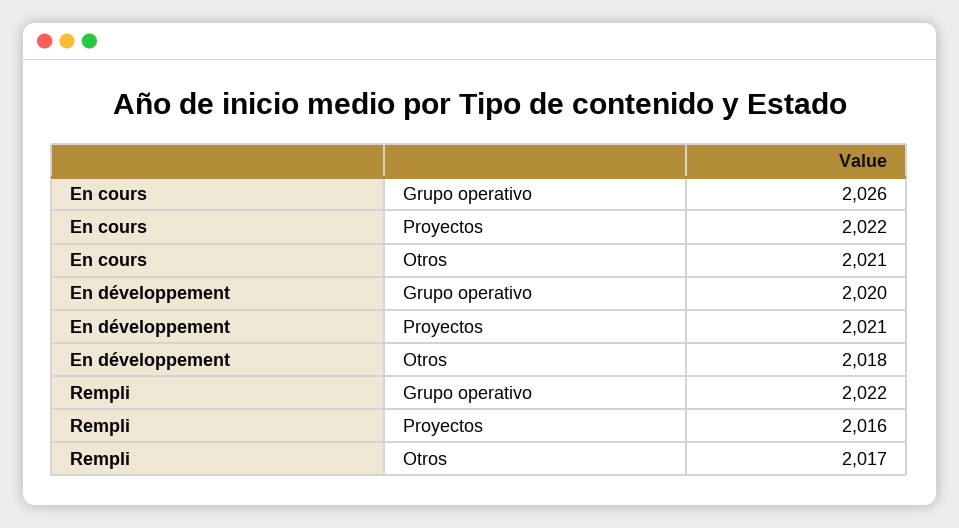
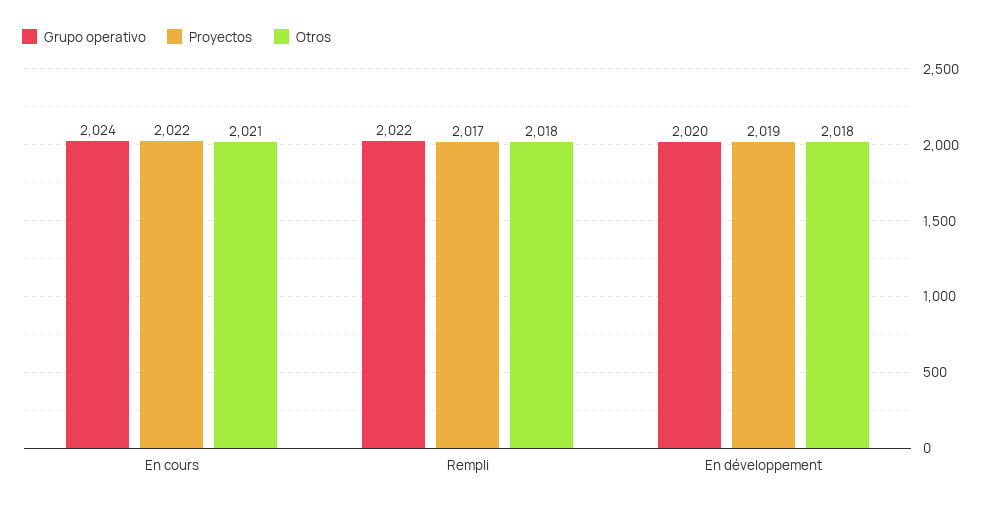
Grupo operativo, En cours: 2026 -> 2024
Proyectos, En développement: 2021 -> 2019
Proyectos, Rempli: 2016 -> 2017
Otros, Rempli: 2017 -> 2018

